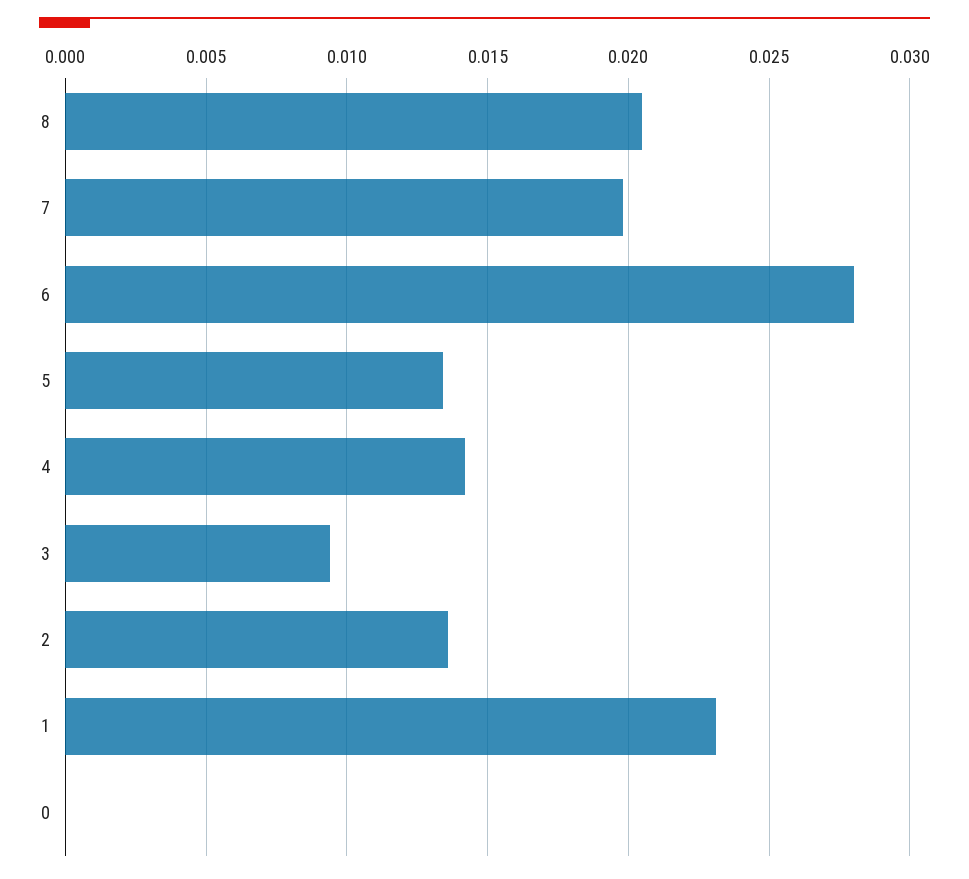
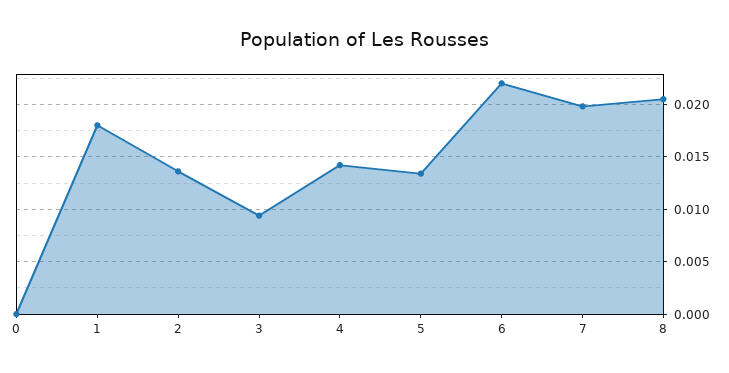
6: 0.028 -> 0.022
1: 0.023 -> 0.018

